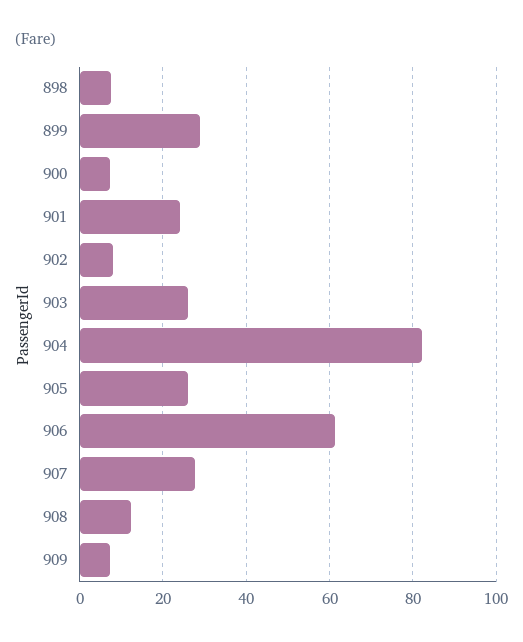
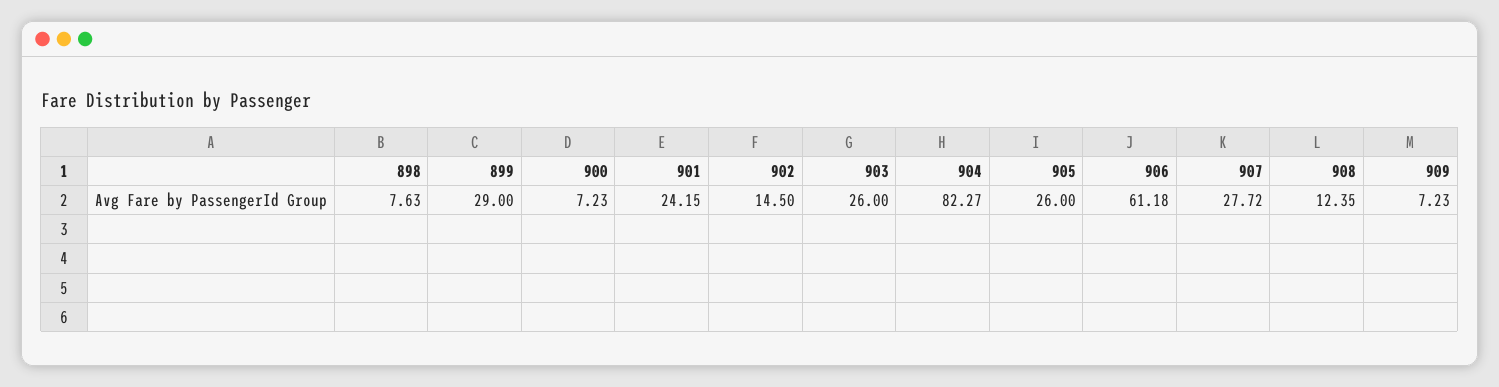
902: 8 -> 14.5

